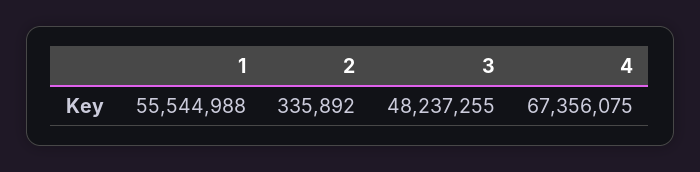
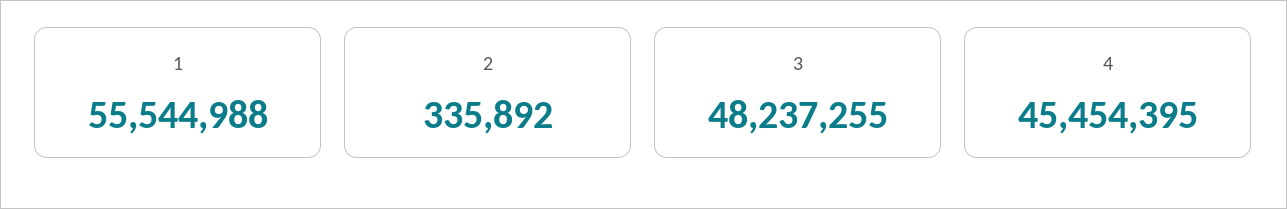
4: 67356075 -> 45454395

